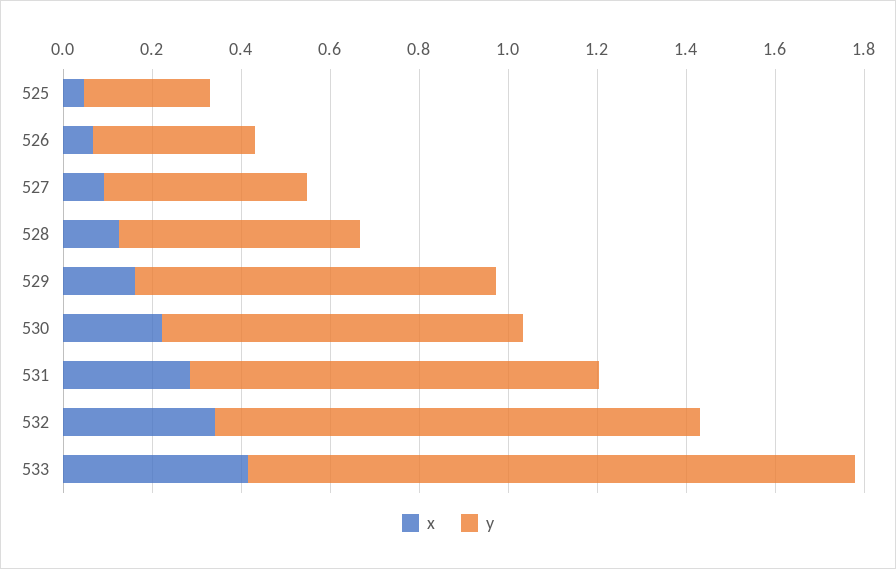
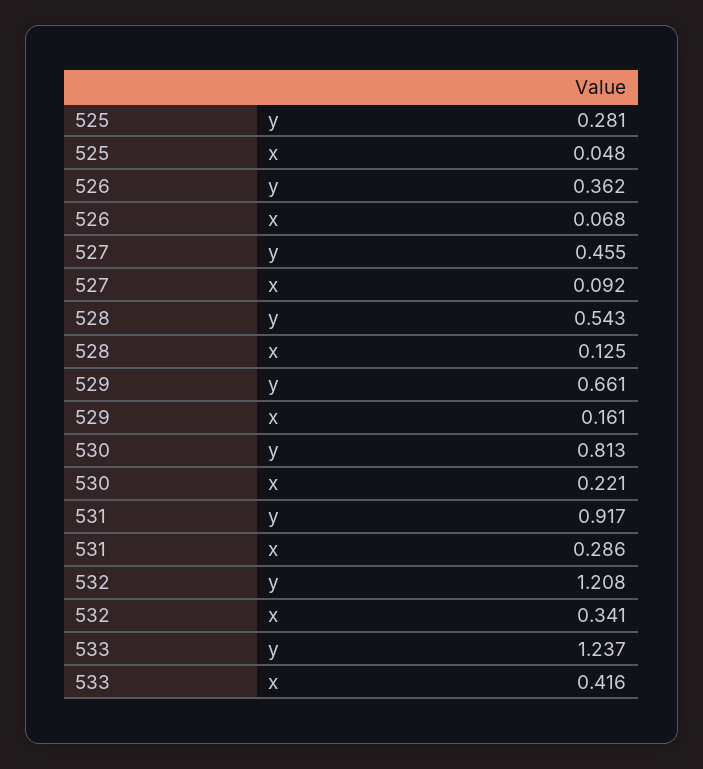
y, 529: 0.8 -> 0.661
y, 532: 1.1 -> 1.208
y, 533: 1.35 -> 1.237

